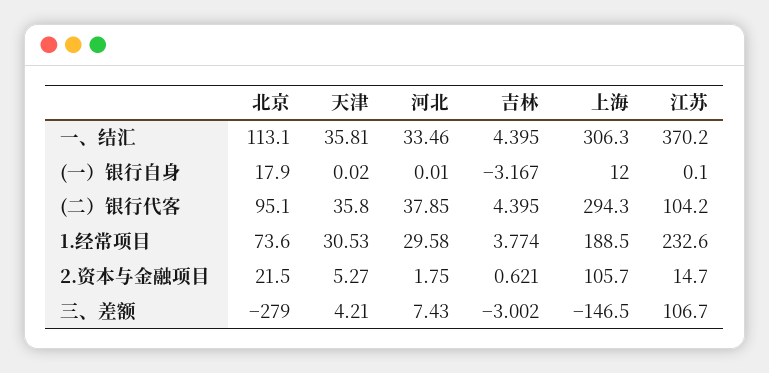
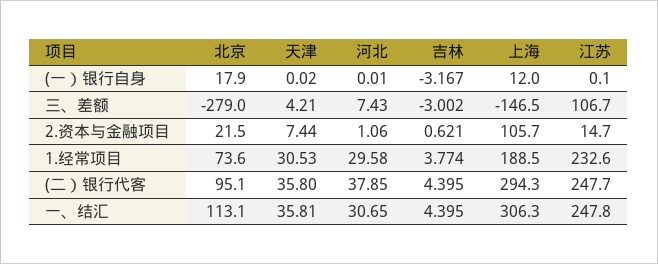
河北, 一、结汇: 33.46 -> 30.65
江苏, 一、结汇: 370.2 -> 247.8
江苏, (二）银行代客: 104.2 -> 247.7
天津, 2.资本与金融项目: 5.27 -> 7.44
河北, 2.资本与金融项目: 1.75 -> 1.06

